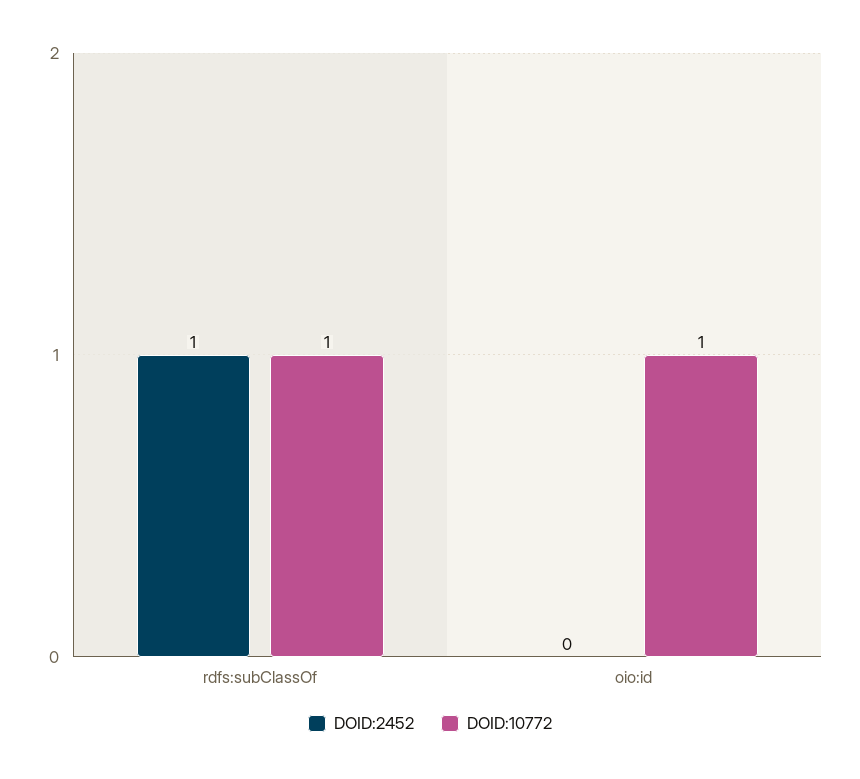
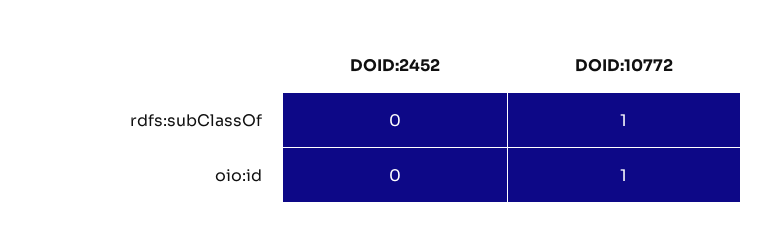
DOID:2452, rdfs:subClassOf: 1 -> 0

